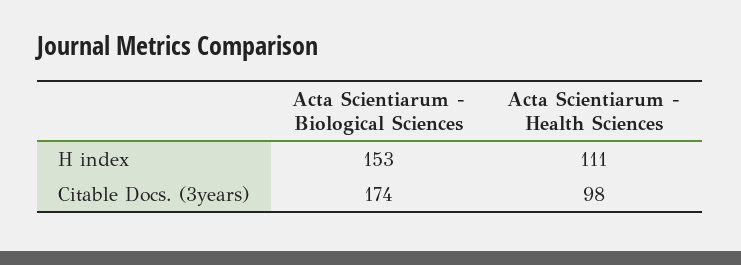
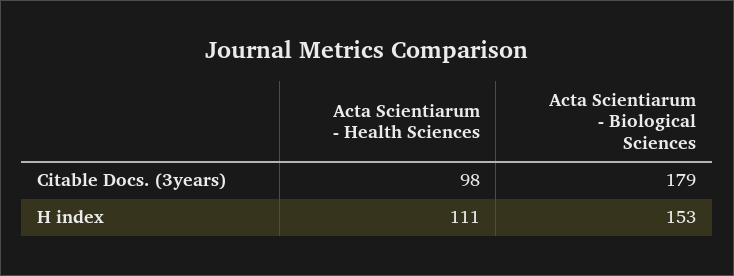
Acta Scientiarum - Biological Sciences, Citable Docs. (3years): 174 -> 179

